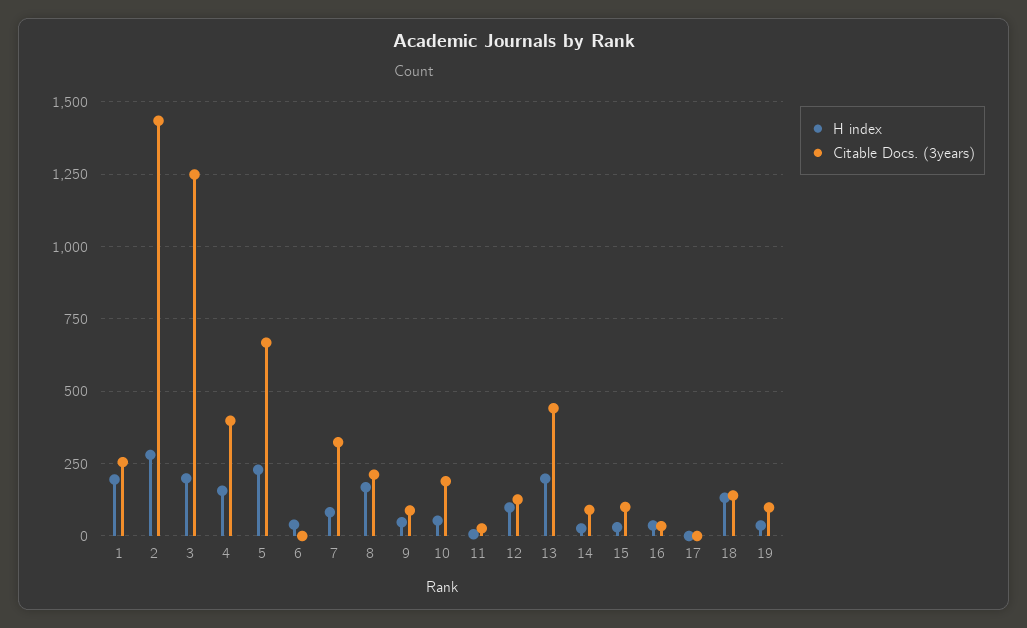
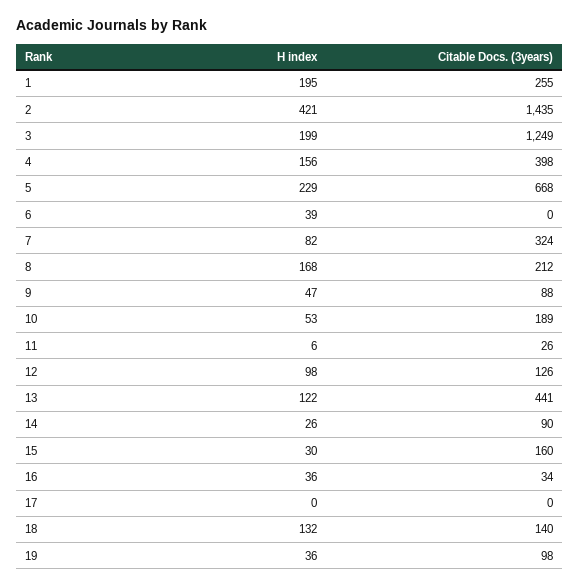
H index, 2: 275 -> 421
H index, 13: 200 -> 122
Citable Docs. (3years), 15: 100 -> 160

